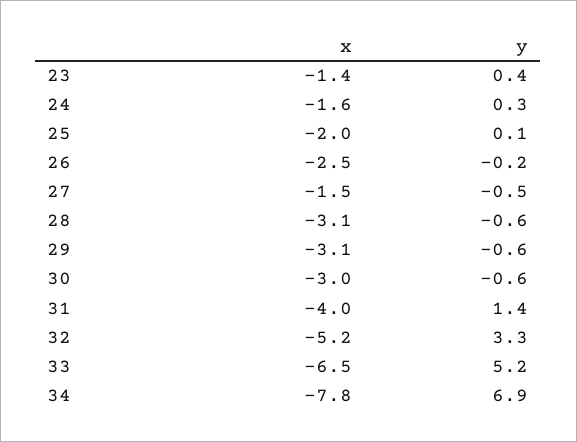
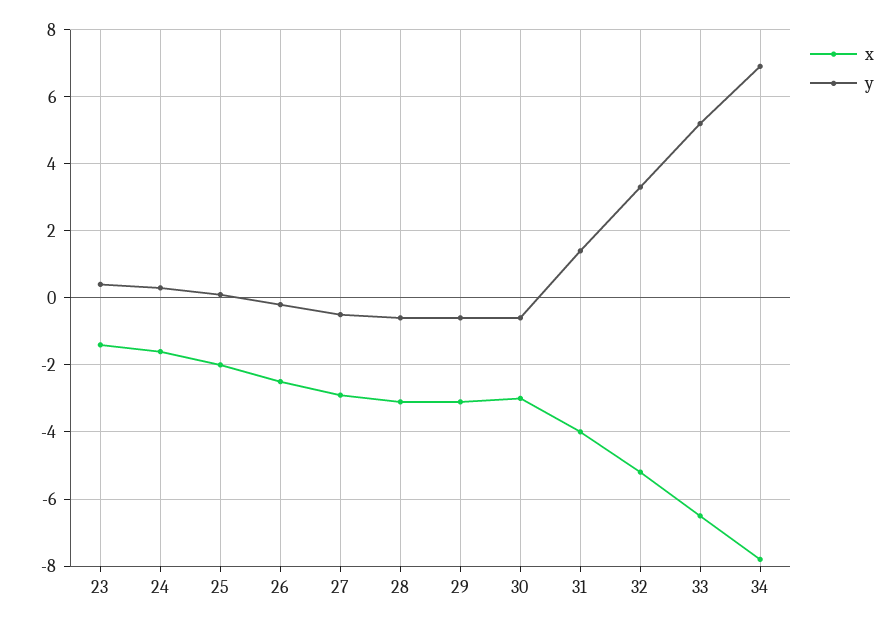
x, 27: -1.5 -> -3

